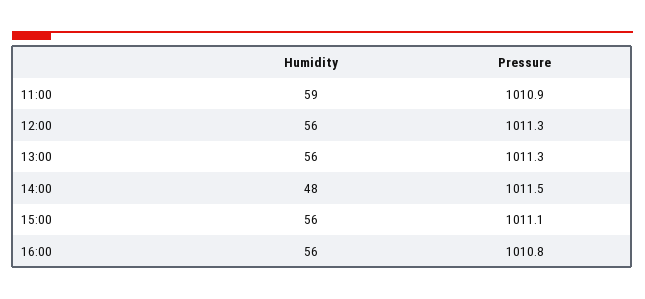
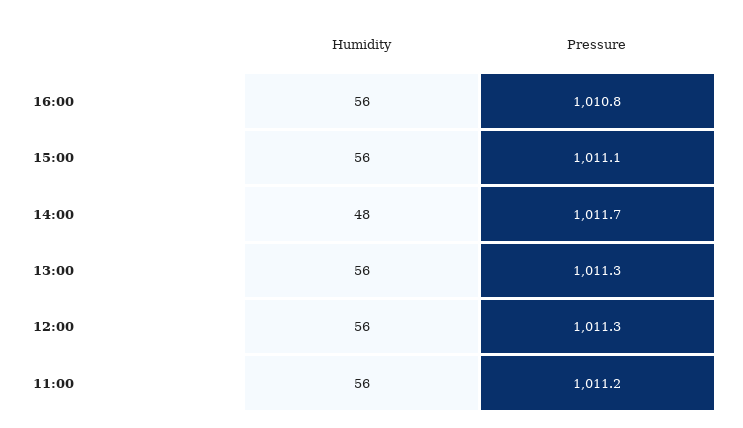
Humidity, 11:00: 59 -> 56
Pressure, 11:00: 1010.9 -> 1011.2
Pressure, 14:00: 1011.5 -> 1011.7

